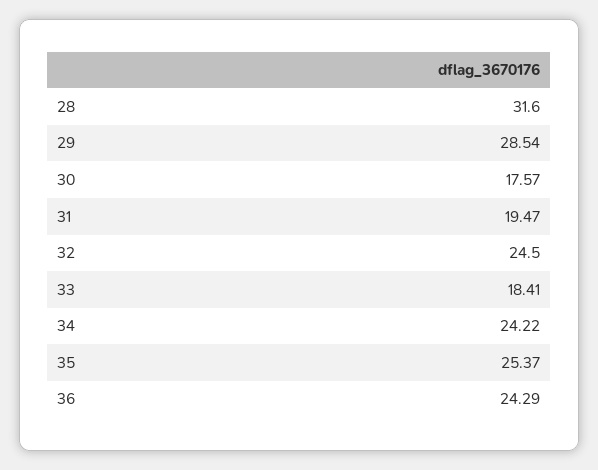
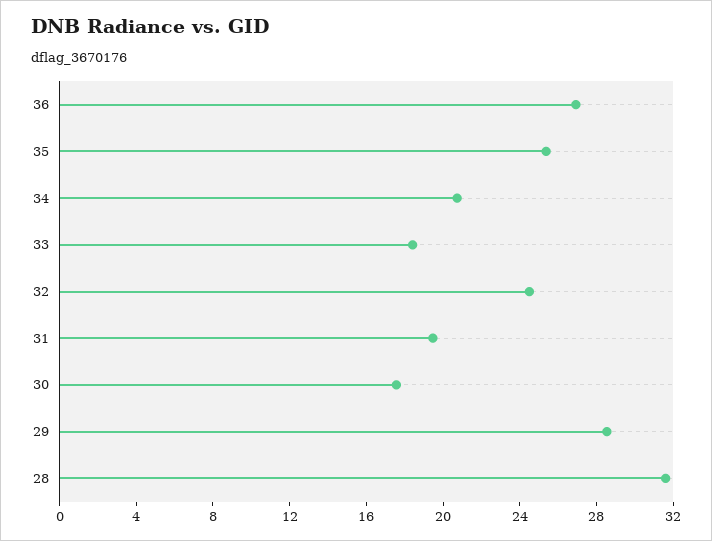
34: 24.22 -> 21
36: 24.29 -> 27

